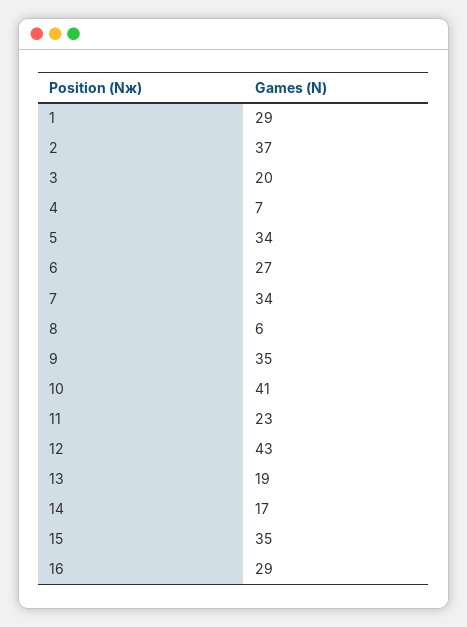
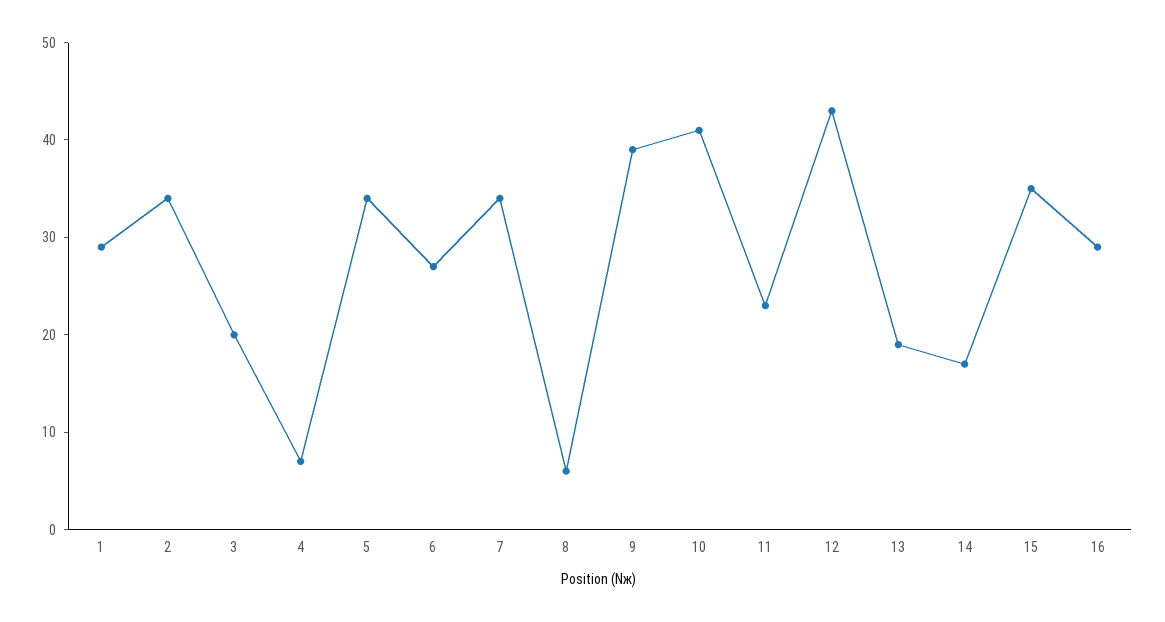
2: 37 -> 34
9: 35 -> 39

